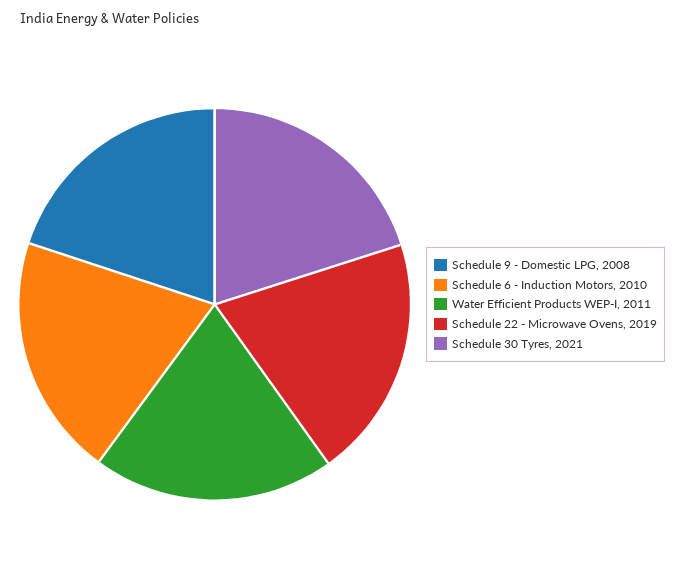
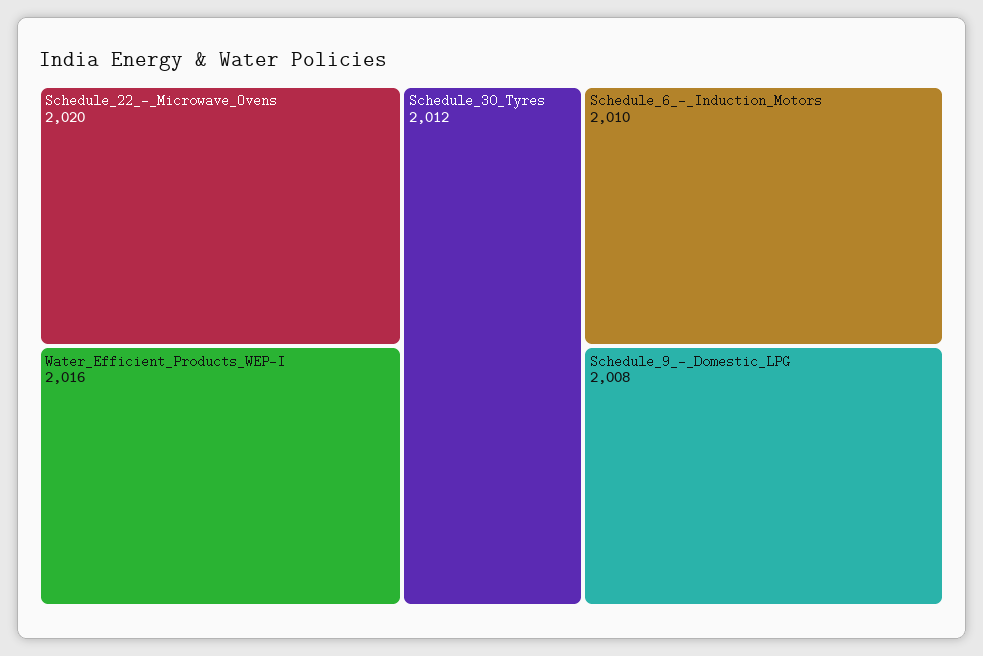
Water Efficient Products WEP-I: 2011 -> 2016
Schedule 22 - Microwave Ovens: 2019 -> 2020
Schedule 30 Tyres: 2021 -> 2012

